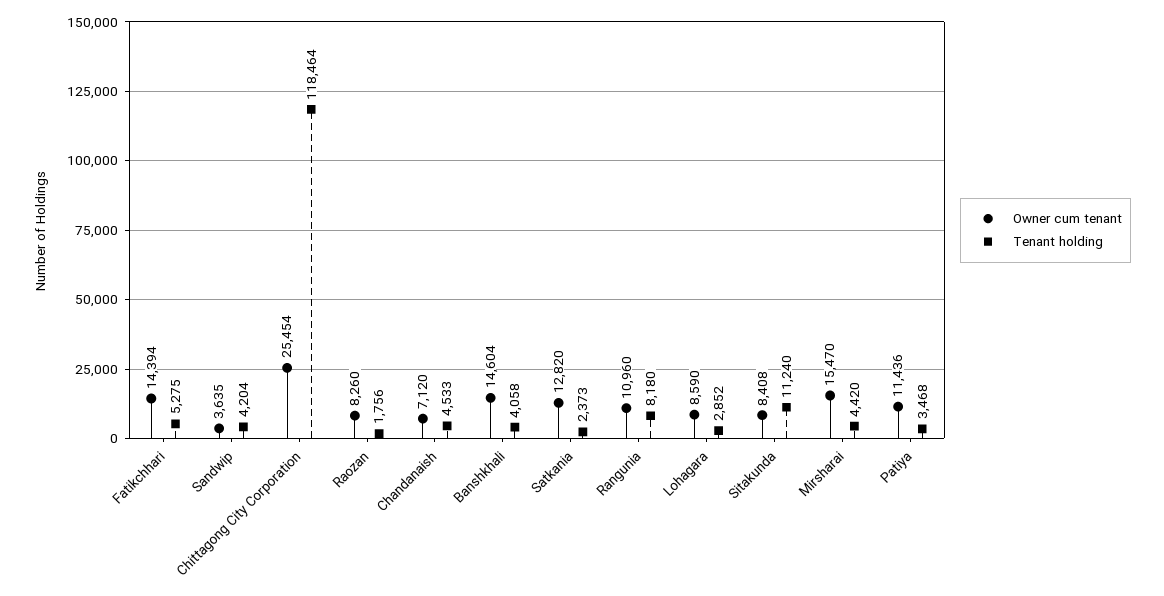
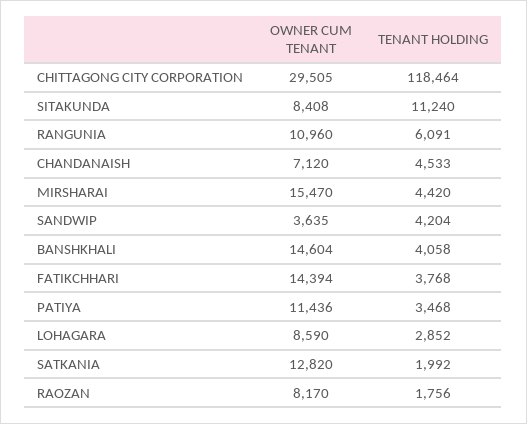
Tenant holding, Fatikchhari: 5275 -> 3768
Owner cum tenant, Chittagong City Corporation: 25454 -> 29505
Owner cum tenant, Raozan: 8260 -> 8170
Tenant holding, Satkania: 2373 -> 1992
Tenant holding, Rangunia: 8180 -> 6091

